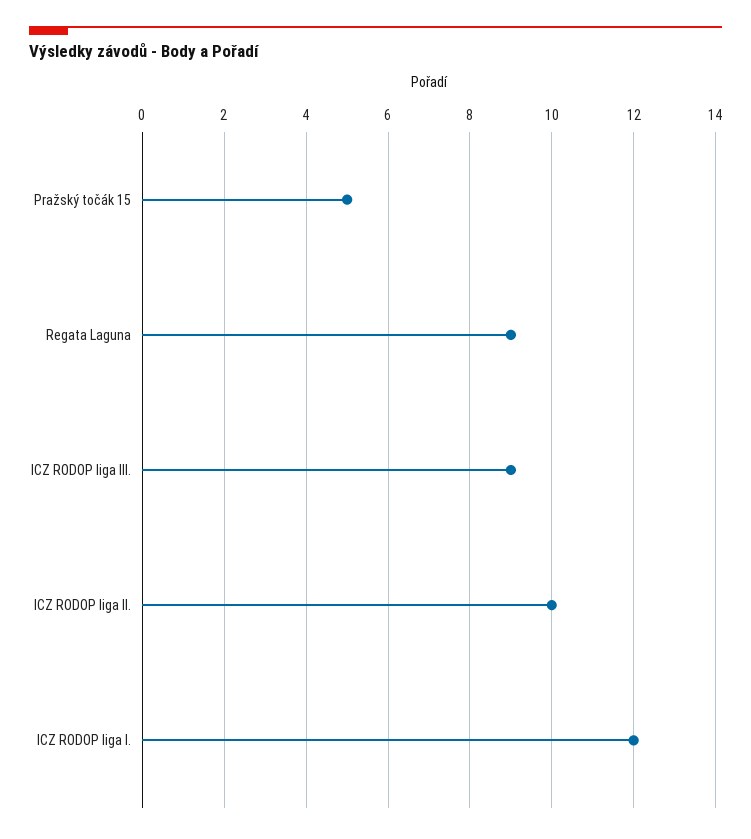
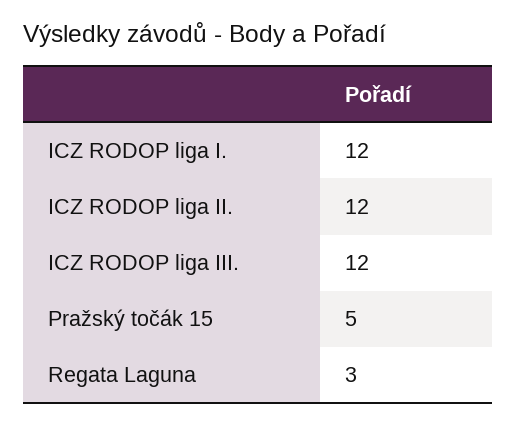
Regata Laguna: 9 -> 3
ICZ RODOP liga III.: 9 -> 12
ICZ RODOP liga II.: 10 -> 12

